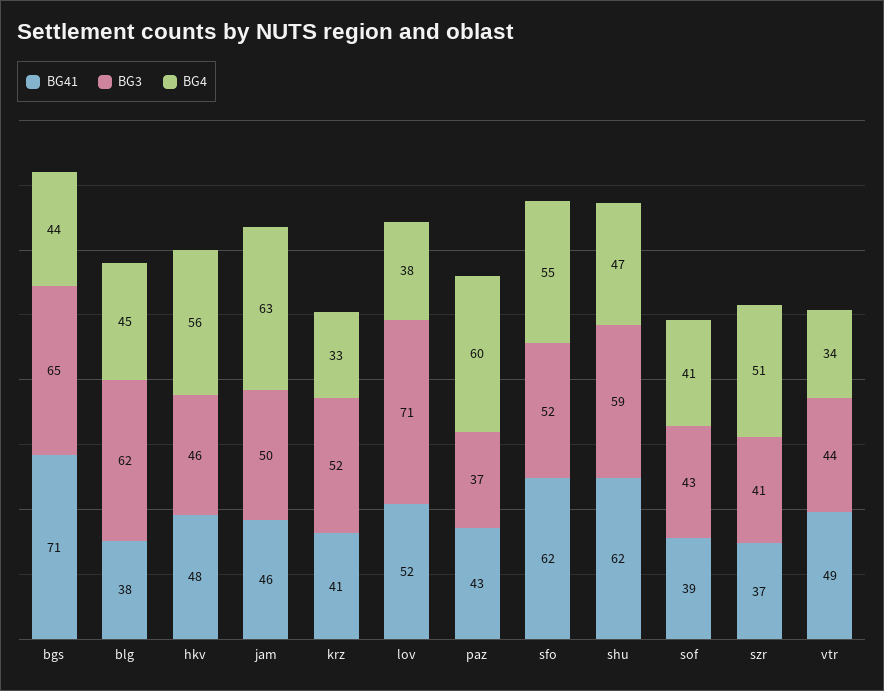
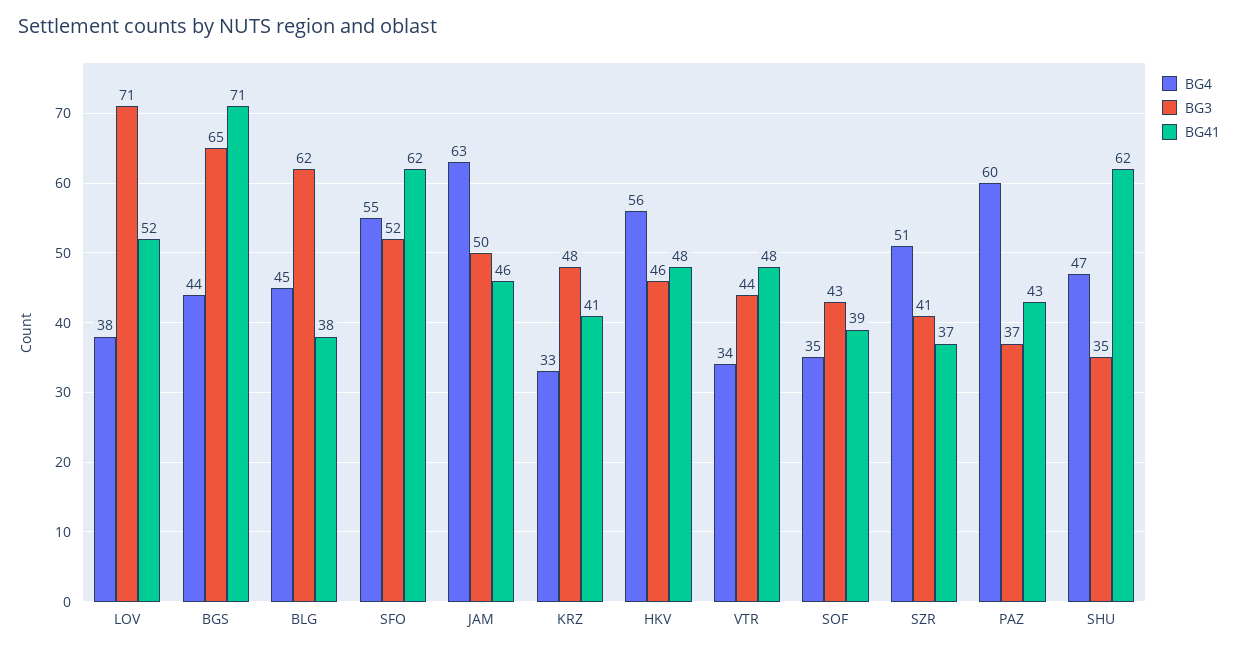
BG3, krz: 52 -> 48
BG3, shu: 59 -> 35
BG4, sof: 41 -> 35
BG41, vtr: 49 -> 48

